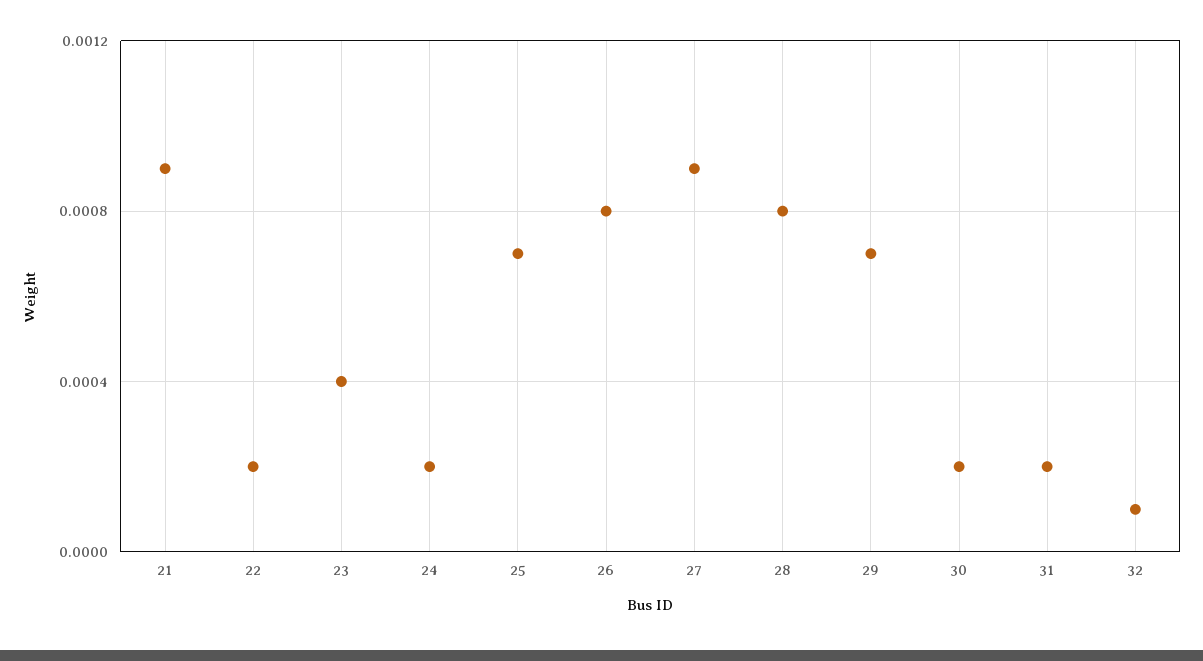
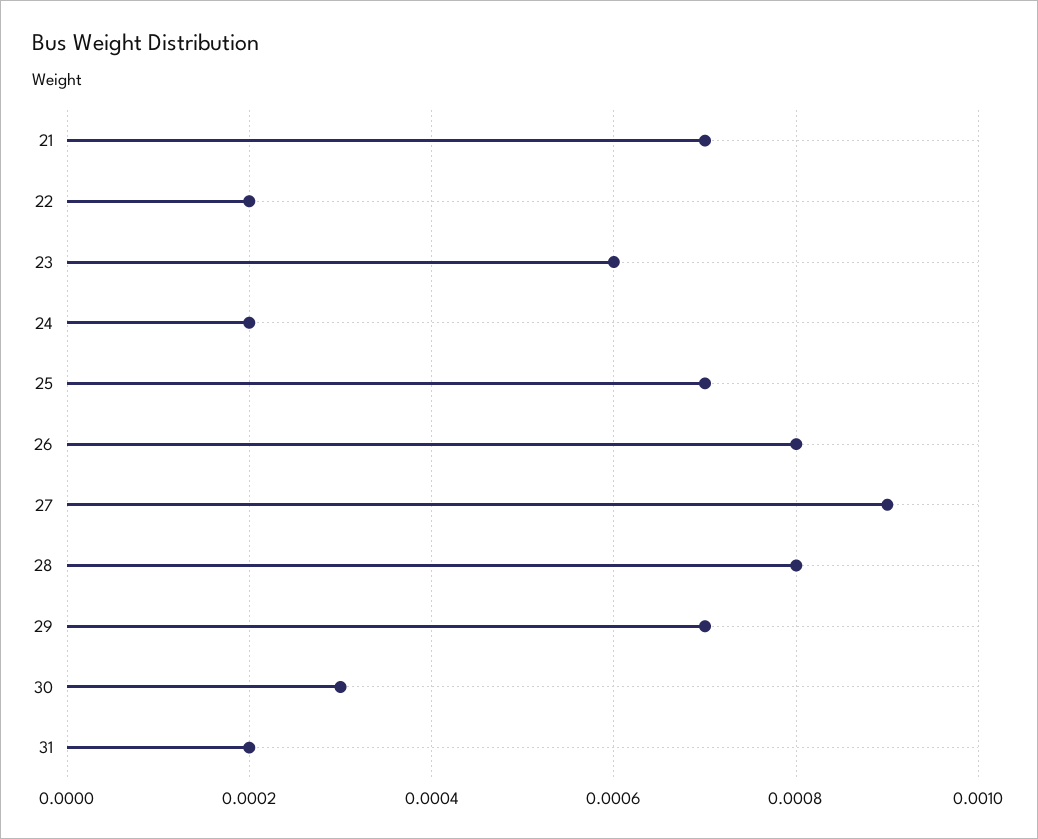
21: 0.0009 -> 0.0007
23: 0.0004 -> 0.0006
30: 0.0002 -> 0.0003
32: 0.0001 -> none

